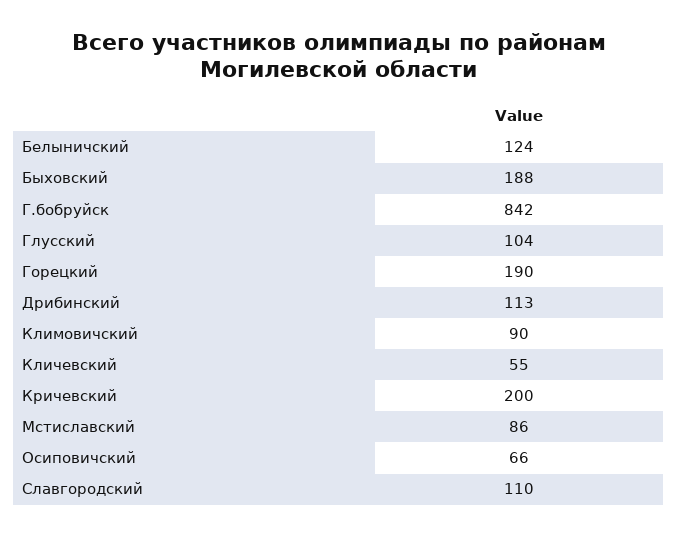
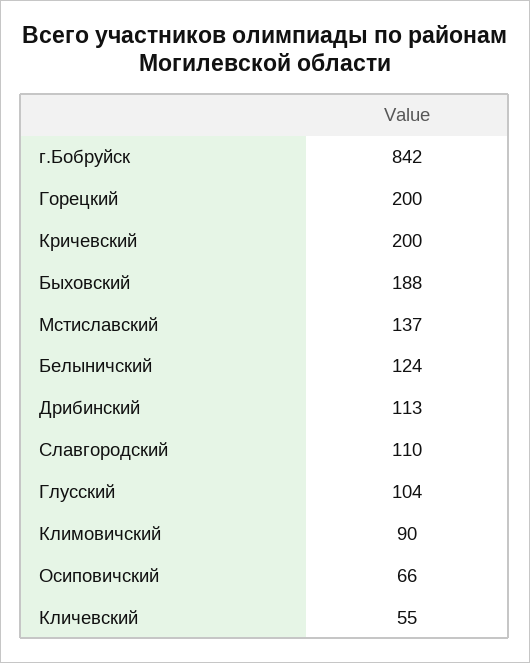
Горецкий: 190 -> 200
Мстиславский: 86 -> 137

